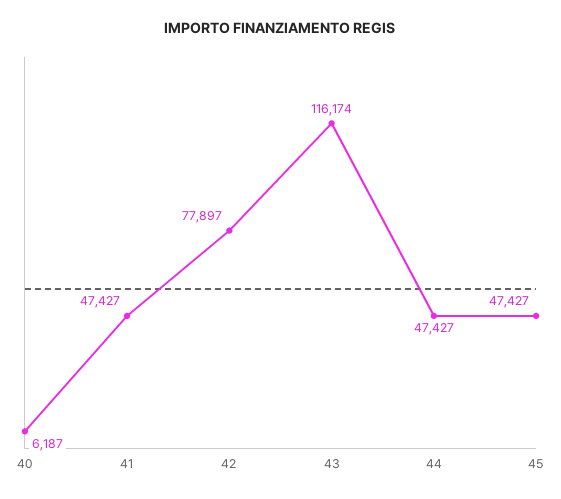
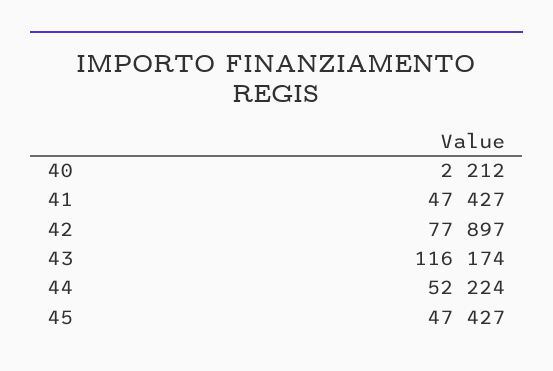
40: 6187 -> 2212
44: 47427 -> 52224

